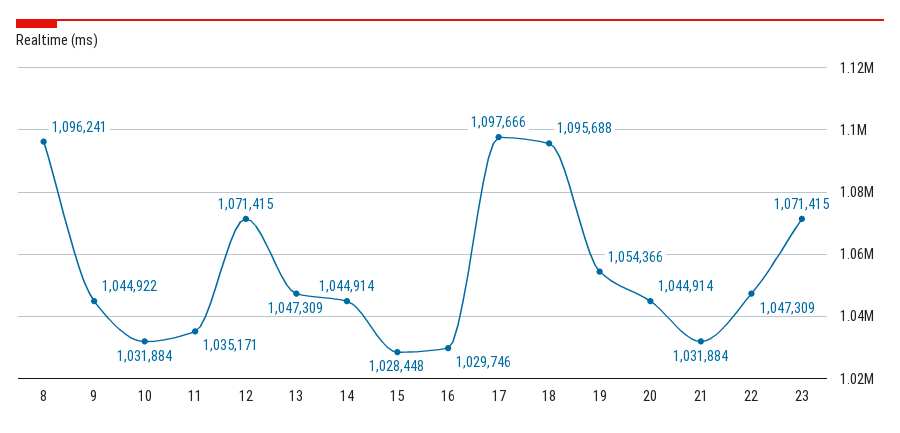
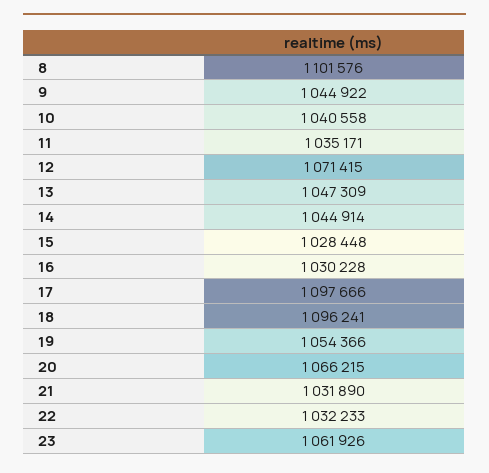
8: 1096241 -> 1101576
10: 1031884 -> 1040558
16: 1029746 -> 1030228
18: 1095688 -> 1096241
20: 1044914 -> 1066215
21: 1031884 -> 1031890
22: 1047309 -> 1032233
23: 1071415 -> 1061926

